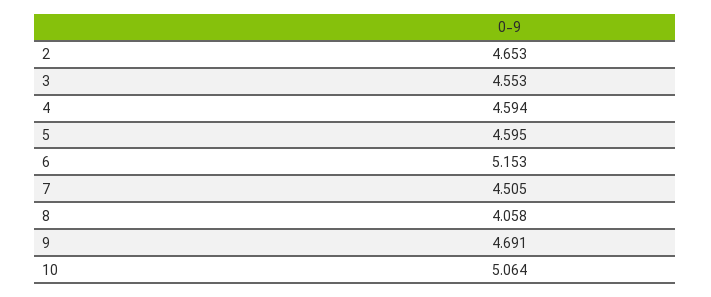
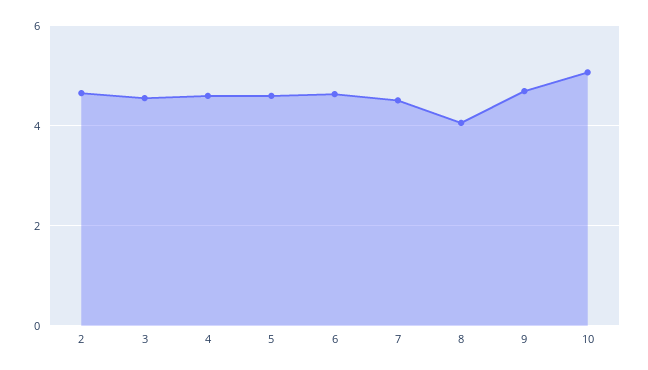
6: 5.153 -> 4.6

